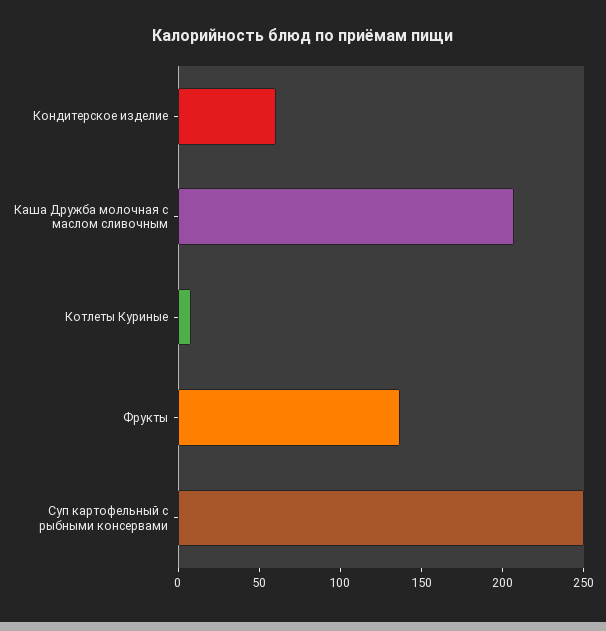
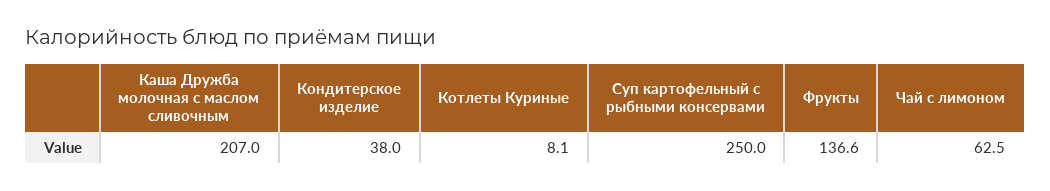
Кондитерское изделие: 60 -> 38
Чай с лимоном: none -> 62.5

